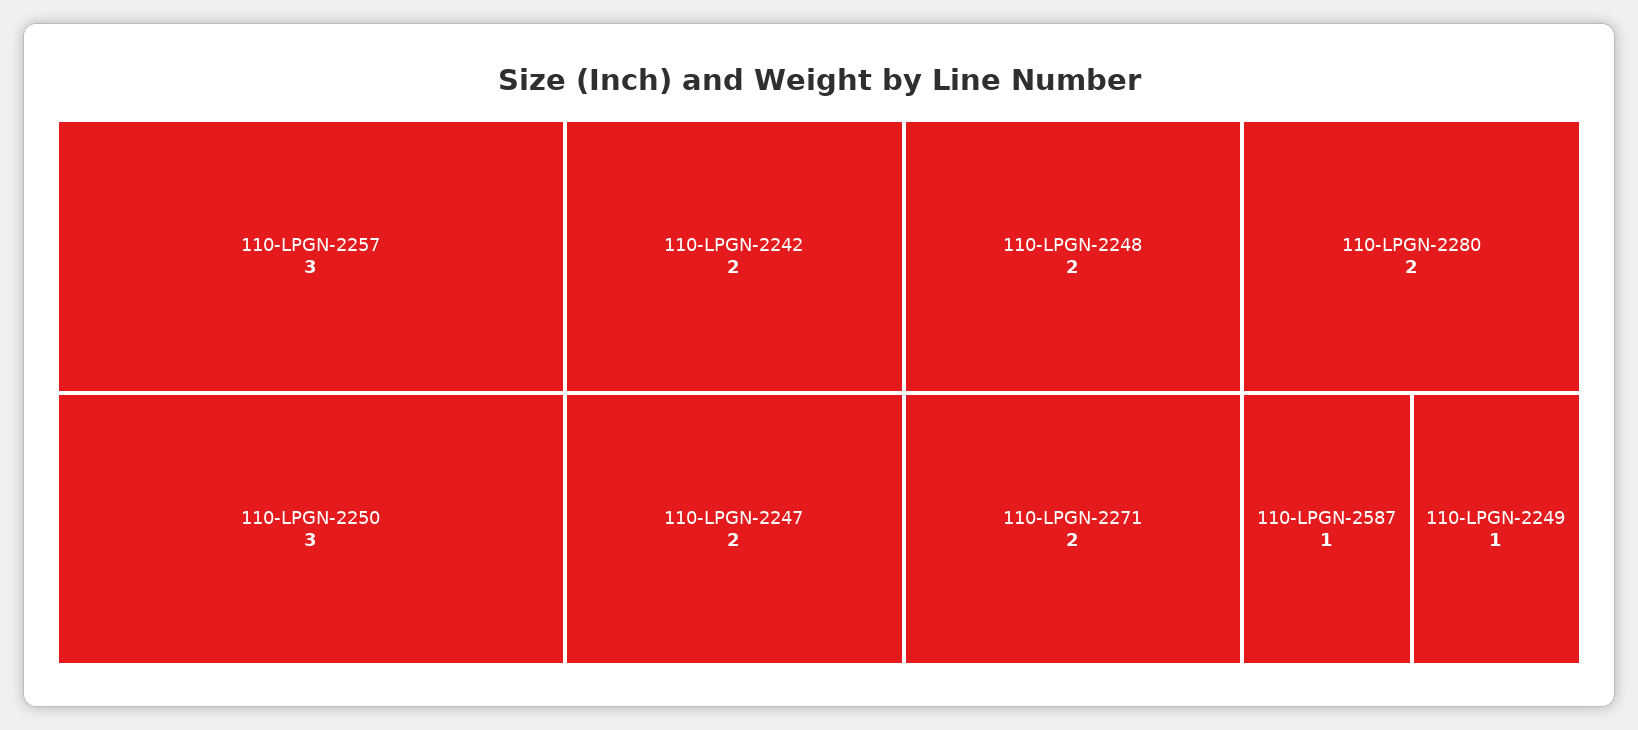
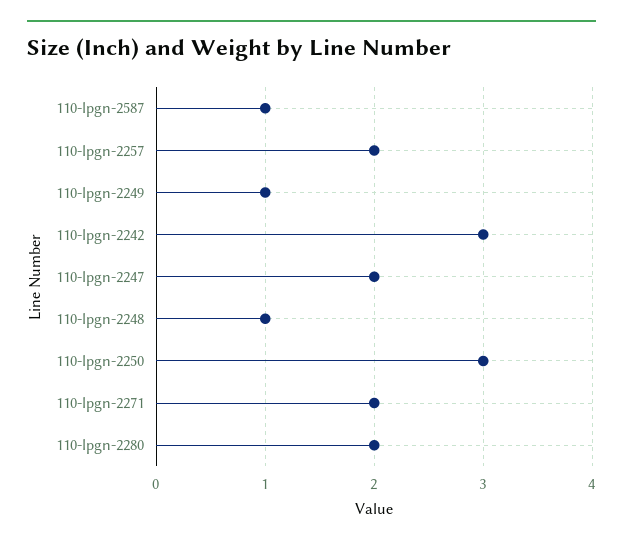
110-LPGN-2257: 3 -> 2
110-LPGN-2242: 2 -> 3
110-LPGN-2248: 2 -> 1

